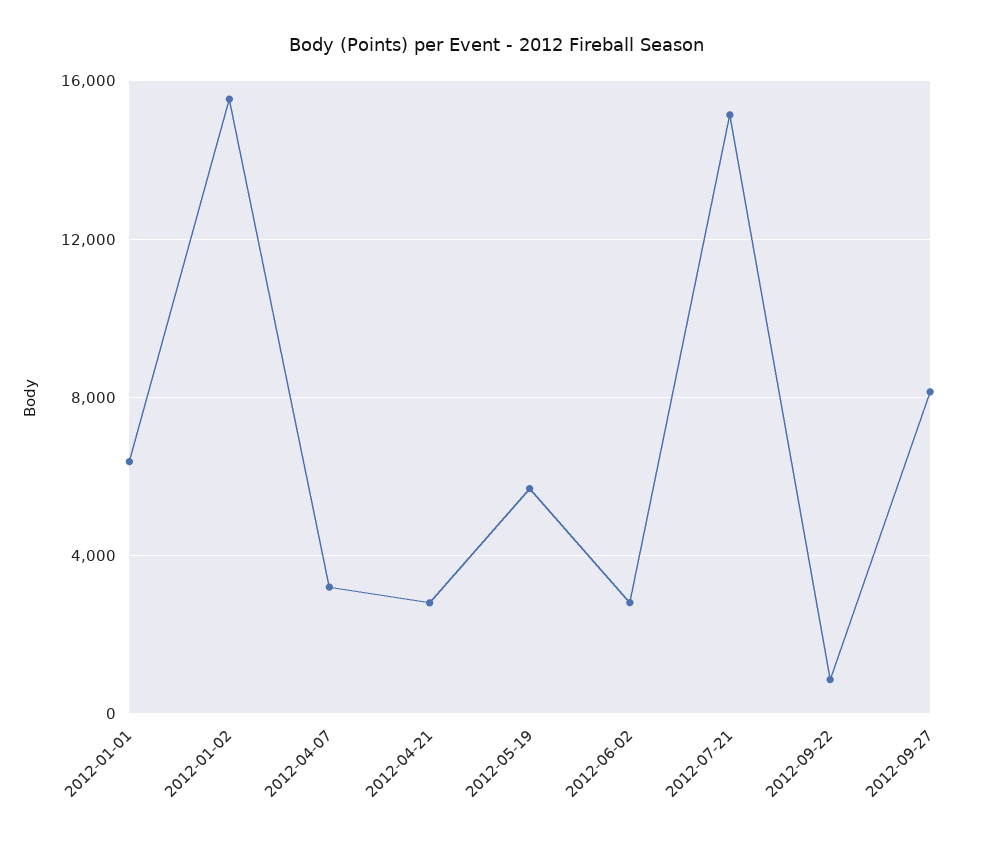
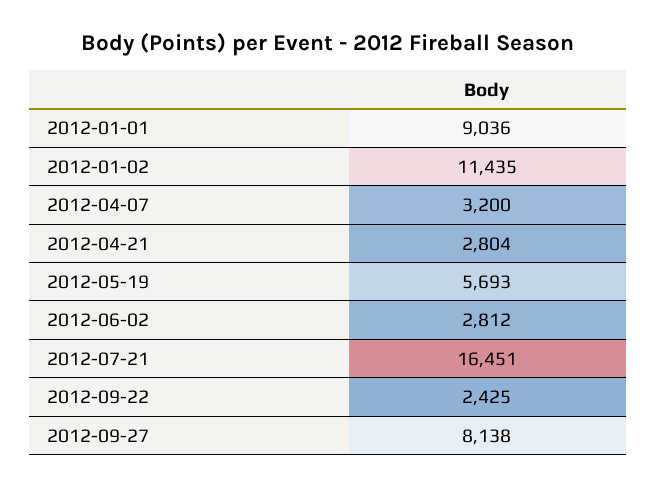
2012-01-01: 6500 -> 9036
2012-01-02: 15500 -> 11435
2012-07-21: 15000 -> 16451
2012-09-22: 1000 -> 2425

